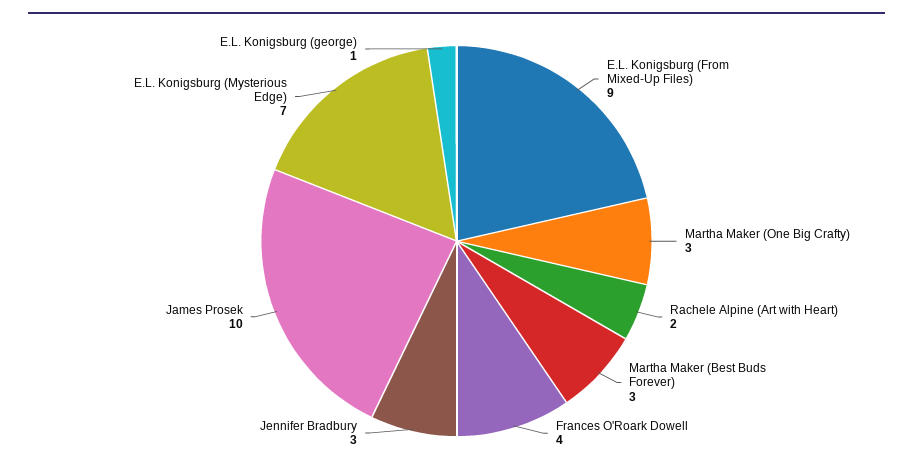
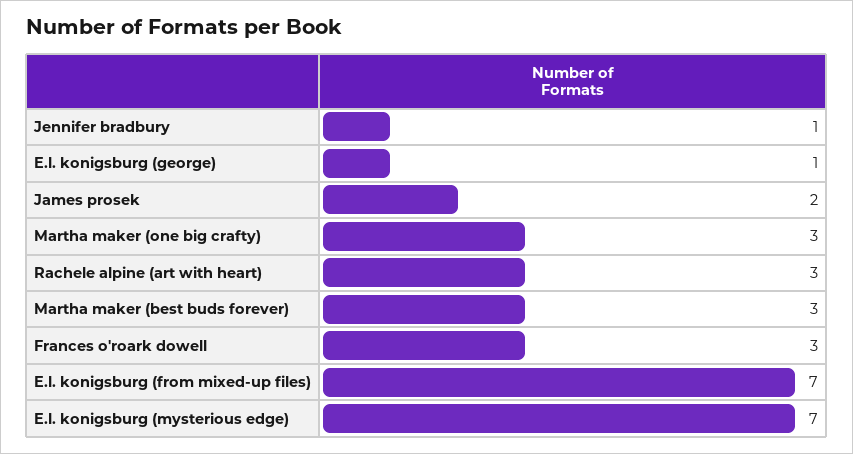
E.L. Konigsburg (From Mixed-Up Files): 9 -> 7
Rachele Alpine (Art with Heart): 2 -> 3
Frances O'Roark Dowell: 4 -> 3
Jennifer Bradbury: 3 -> 1
James Prosek: 10 -> 2

